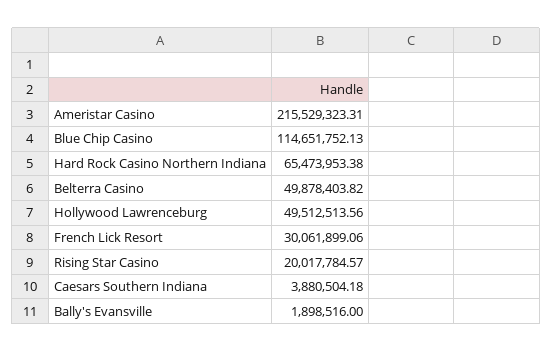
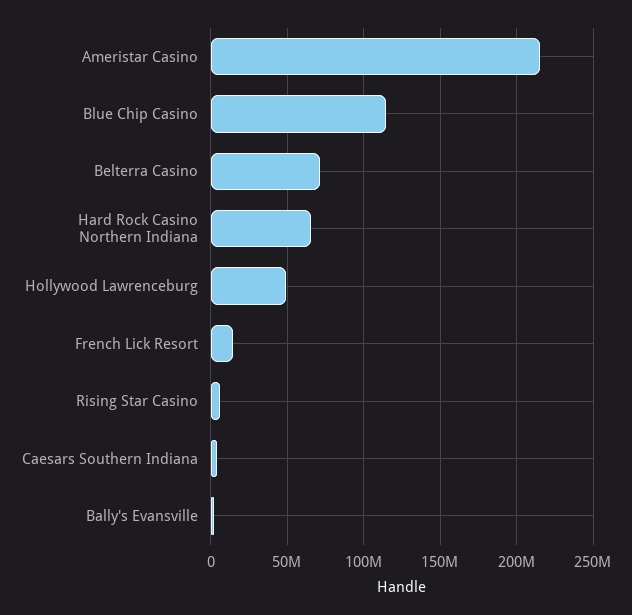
Belterra Casino: 49878403.82 -> 70000000
French Lick Resort: 30061899.06 -> 15000000
Rising Star Casino: 20017784.57 -> 5000000

